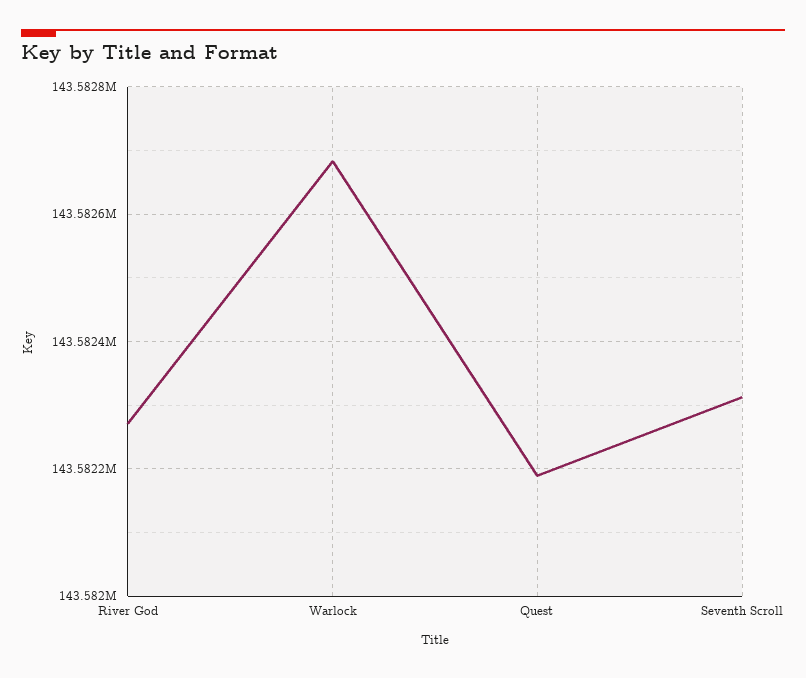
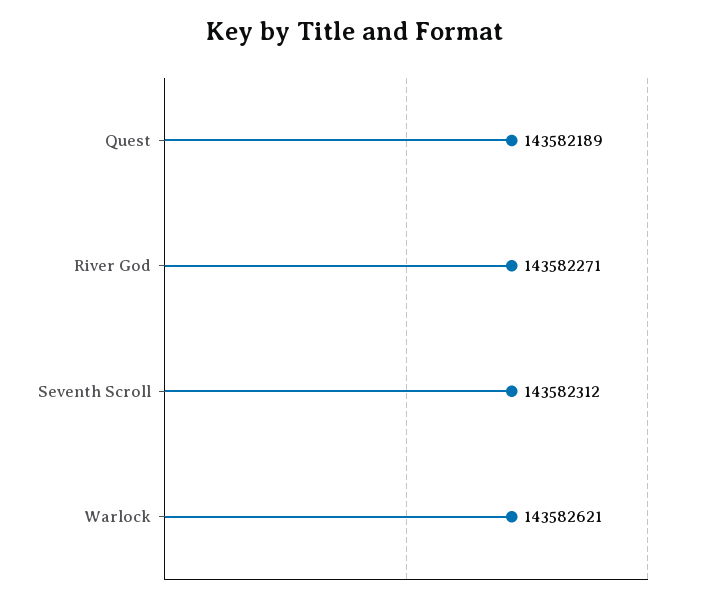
Warlock: 143582680 -> 143582621

